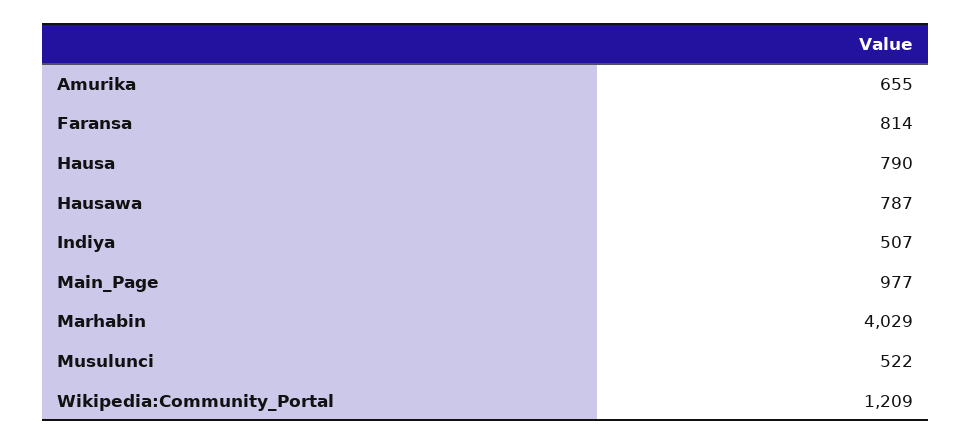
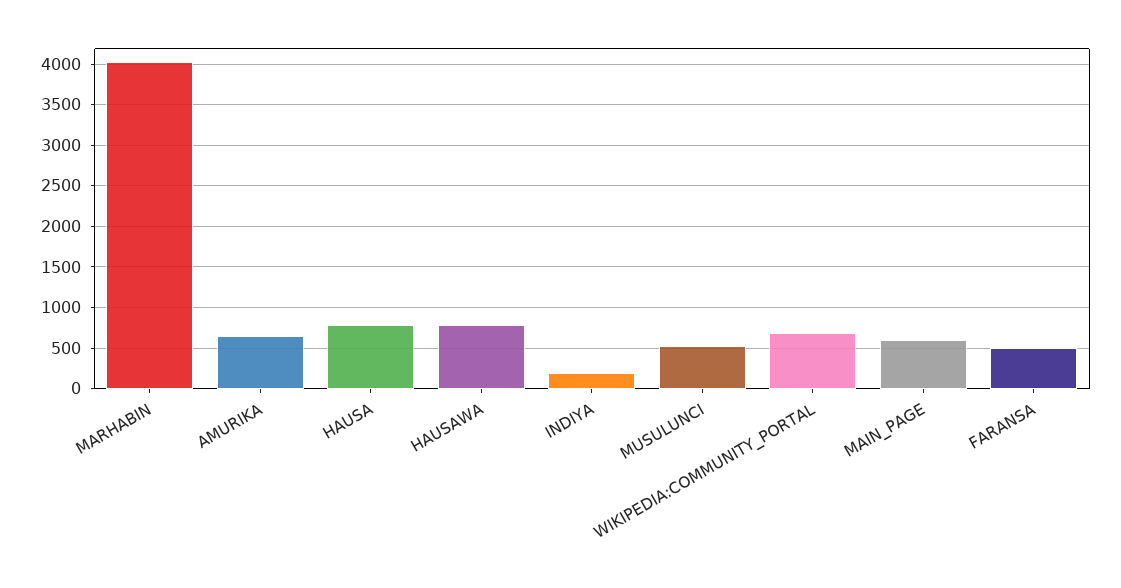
Faransa: 814 -> 500
Indiya: 507 -> 200
Main_Page: 977 -> 600
Wikipedia:Community_Portal: 1209 -> 700

